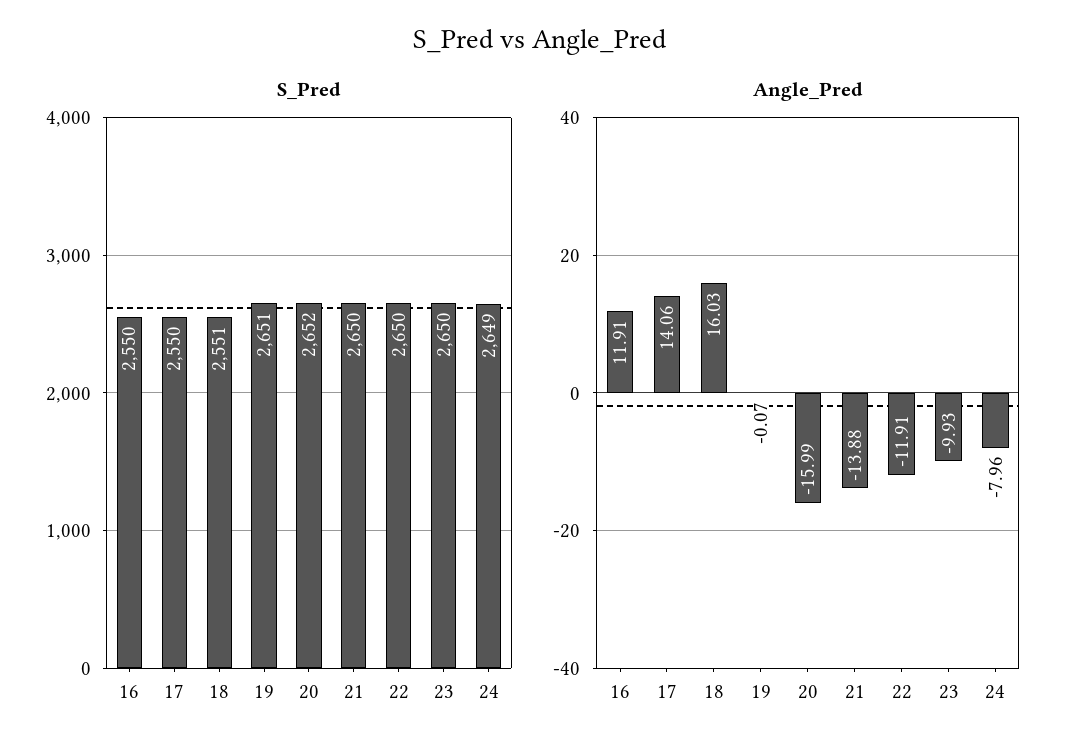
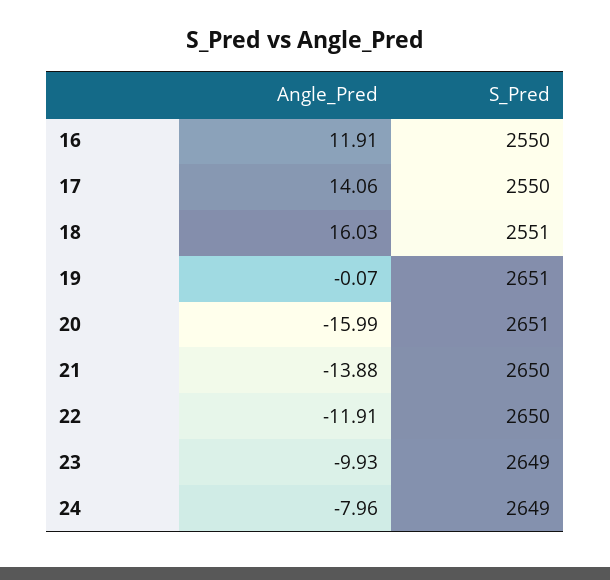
S_Pred, 20: 2652 -> 2651
S_Pred, 23: 2650 -> 2649

